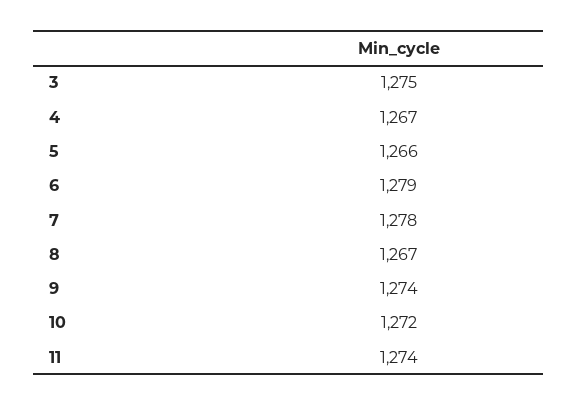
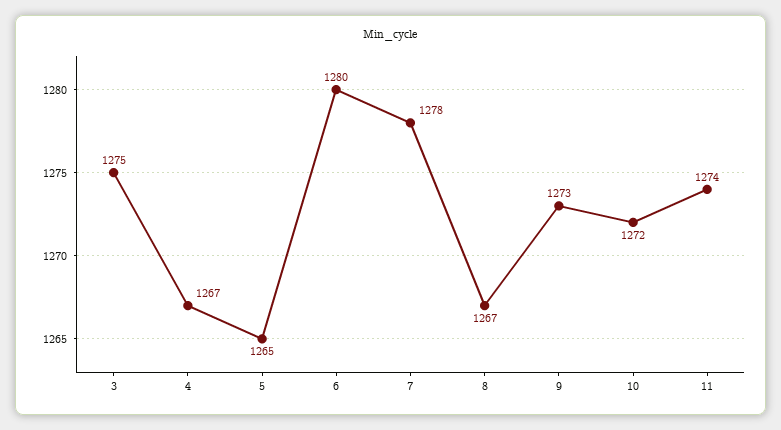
5: 1266 -> 1265
6: 1279 -> 1280
9: 1274 -> 1273

